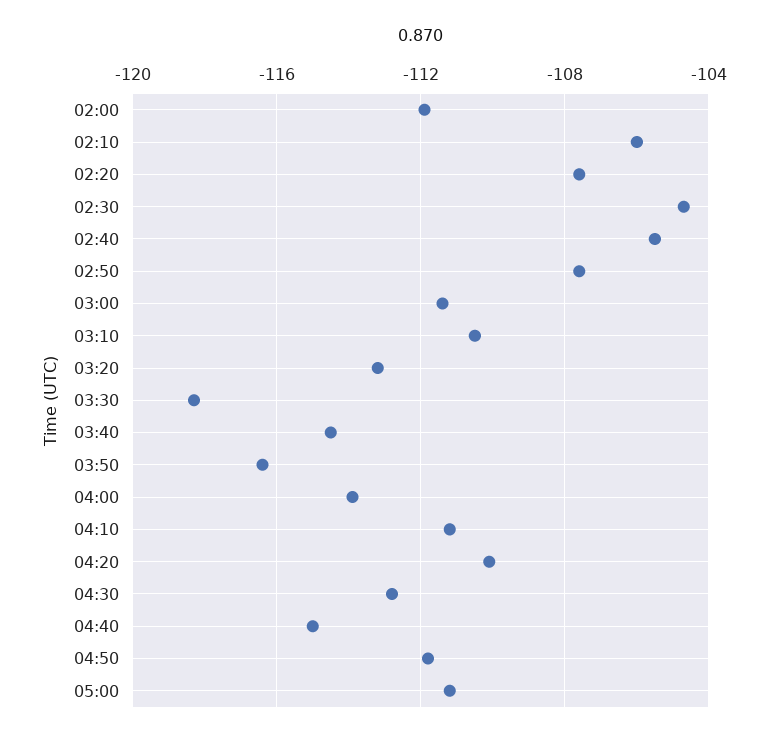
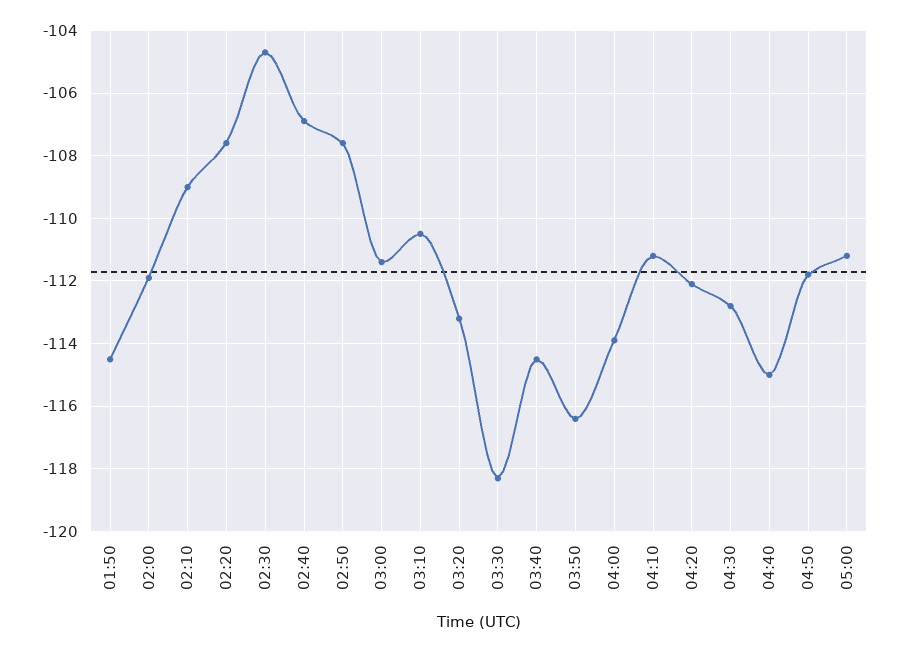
02:10: -106 -> -109
02:40: -105.5 -> -107
04:20: -110 -> -112
01:50: none -> -114.5

